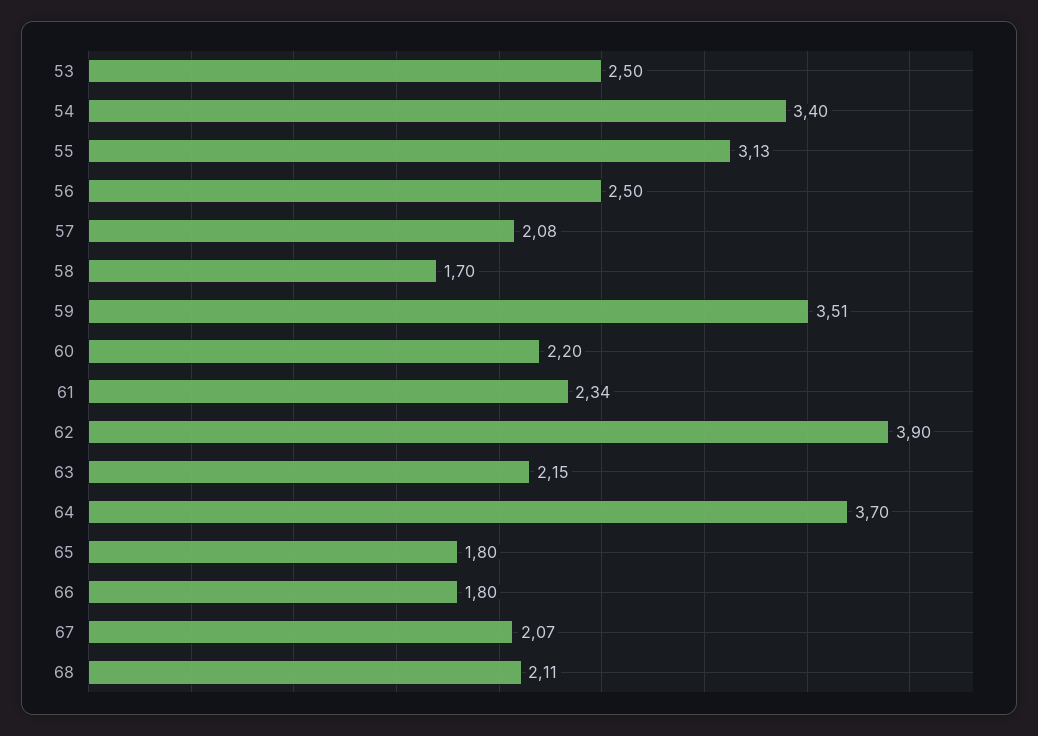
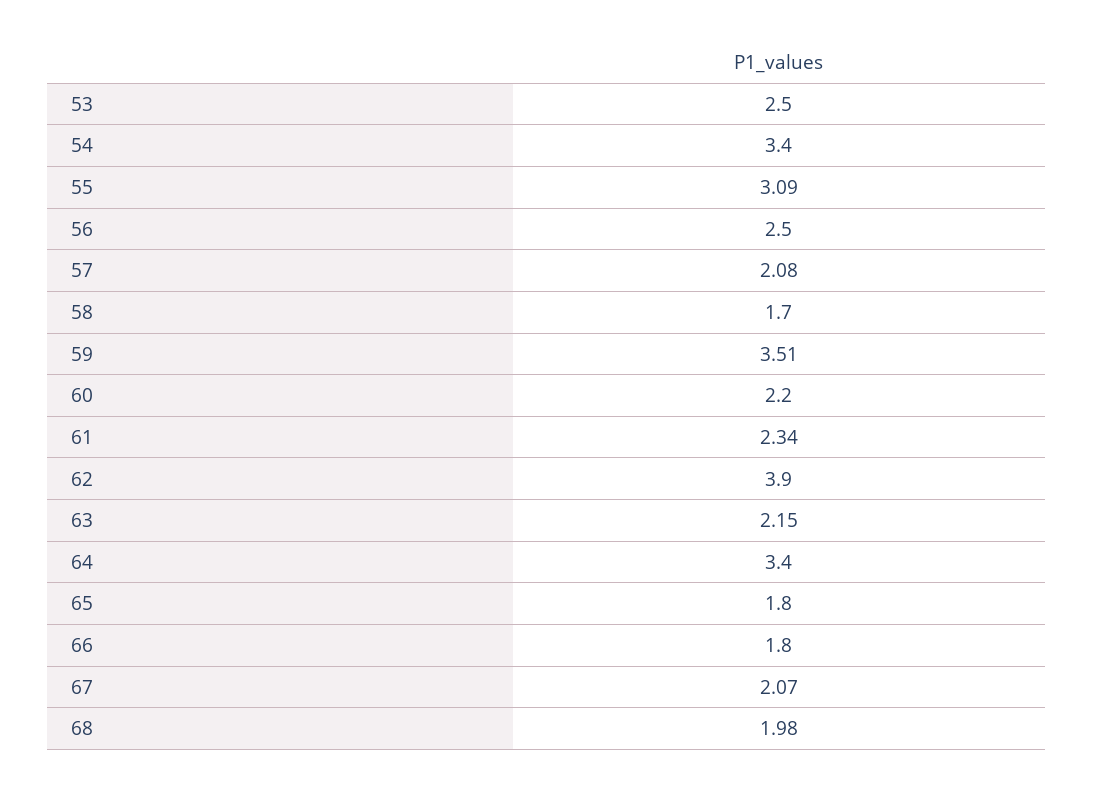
55: 3.13 -> 3.09
64: 3.7 -> 3.4
68: 2.11 -> 1.98

